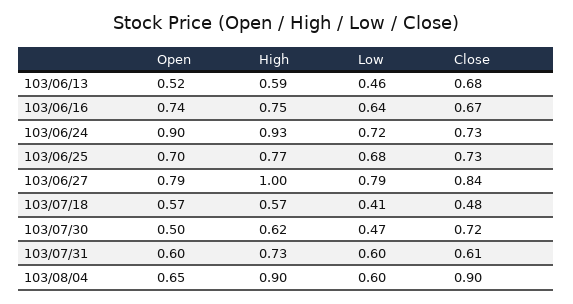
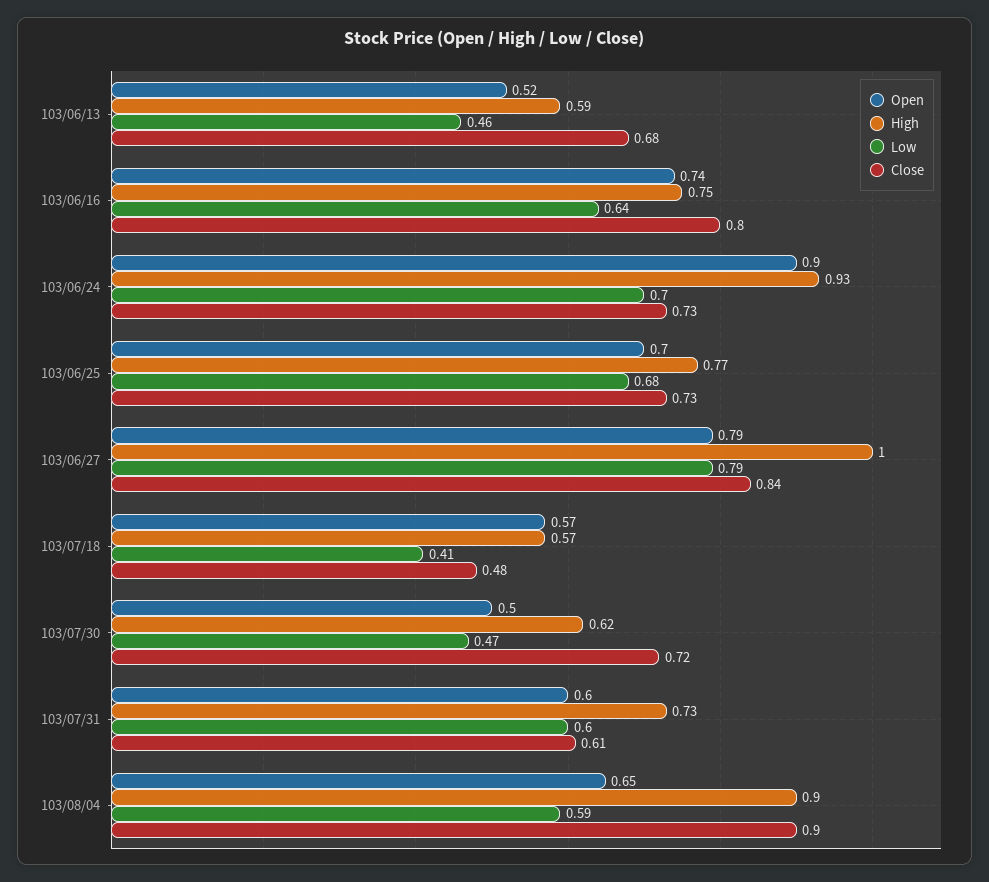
Close, 103/06/16: 0.67 -> 0.8
Low, 103/06/24: 0.72 -> 0.7
Low, 103/08/04: 0.6 -> 0.59

